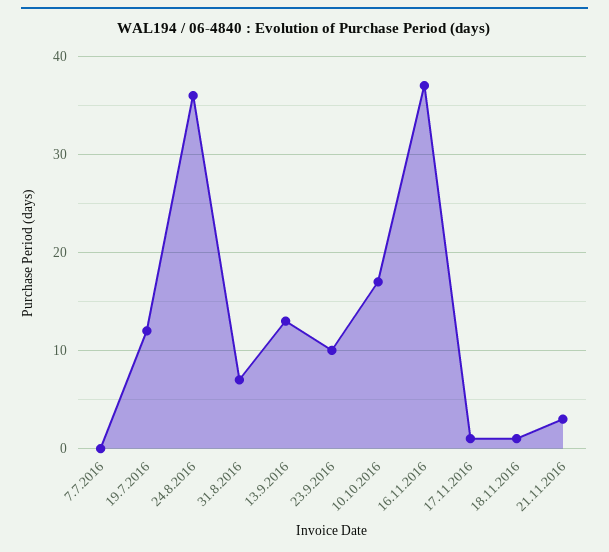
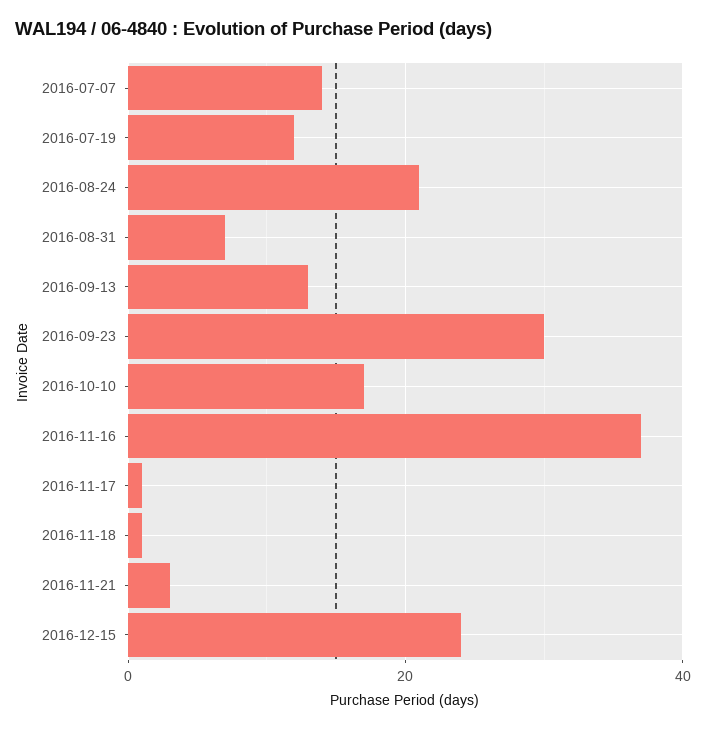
7.7.2016: 0 -> 15
24.8.2016: 36 -> 20
23.9.2016: 10 -> 30
2016-12-15: none -> 25

